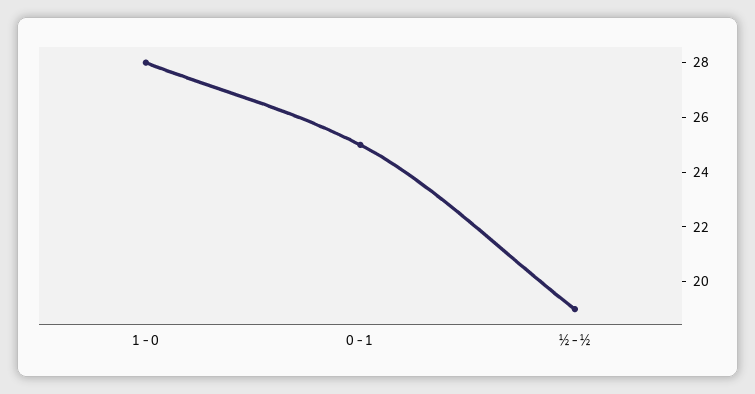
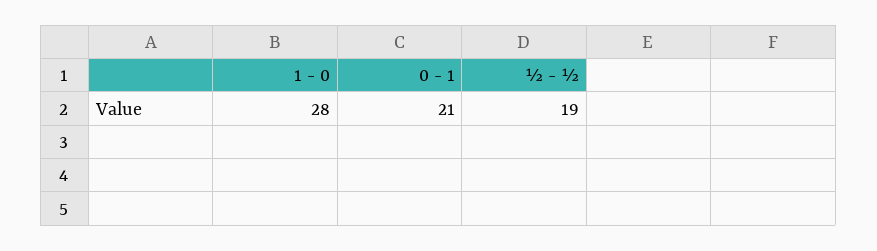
0 - 1: 25 -> 21

